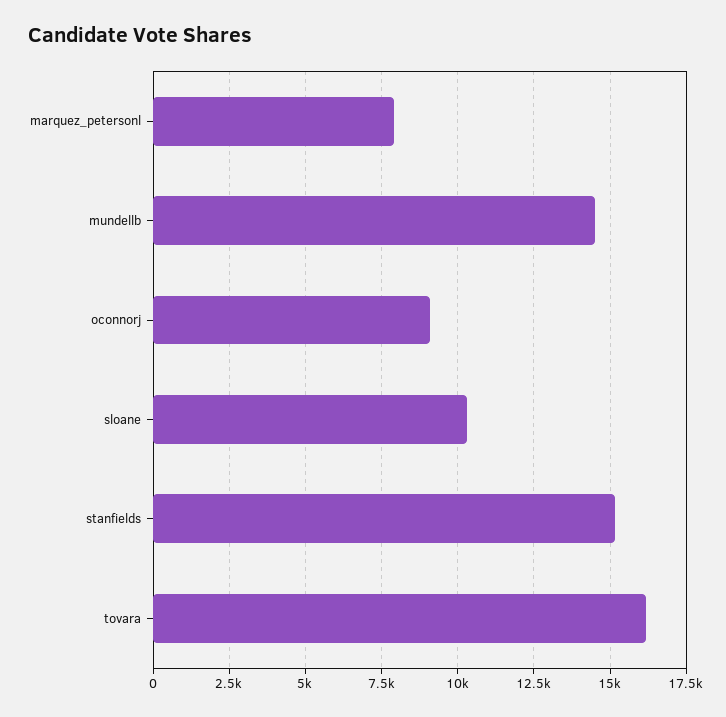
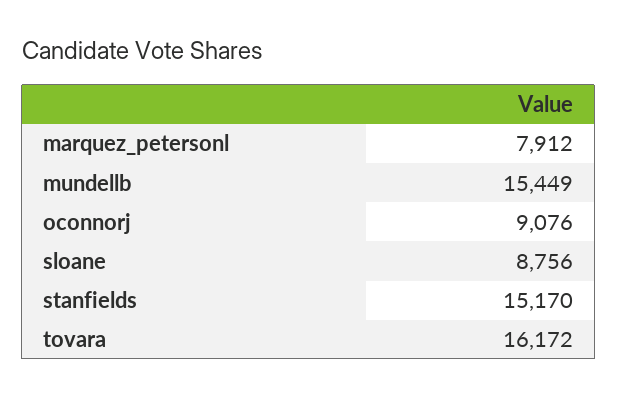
mundellb: 14500 -> 15449
sloane: 10250 -> 8756

